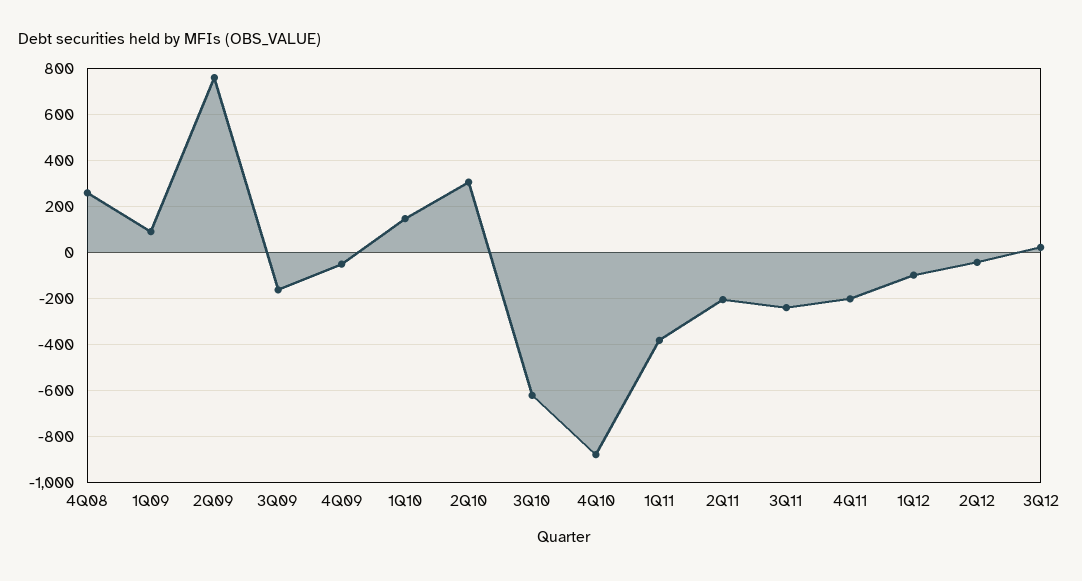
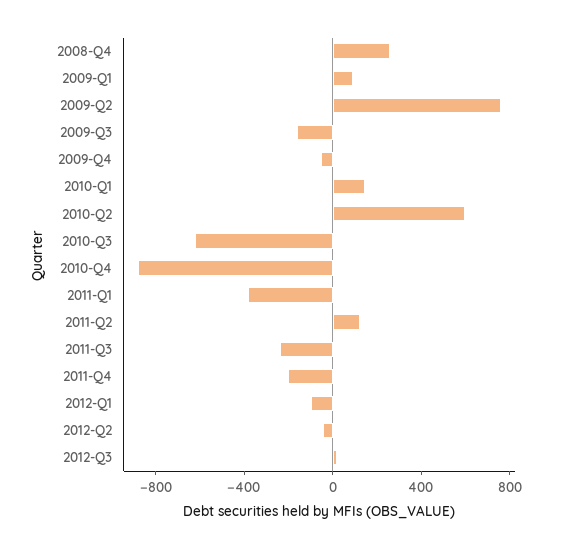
2Q10: 300 -> 600
2Q11: -200 -> 100

